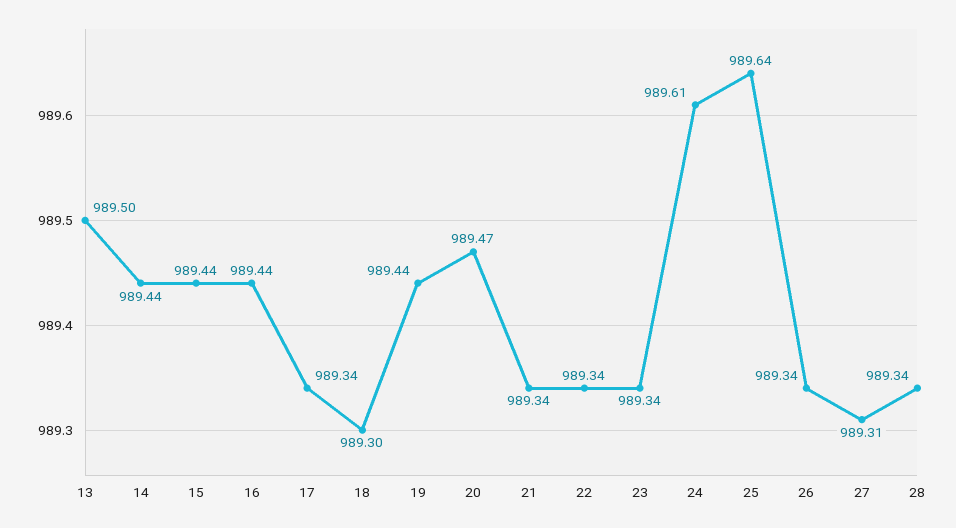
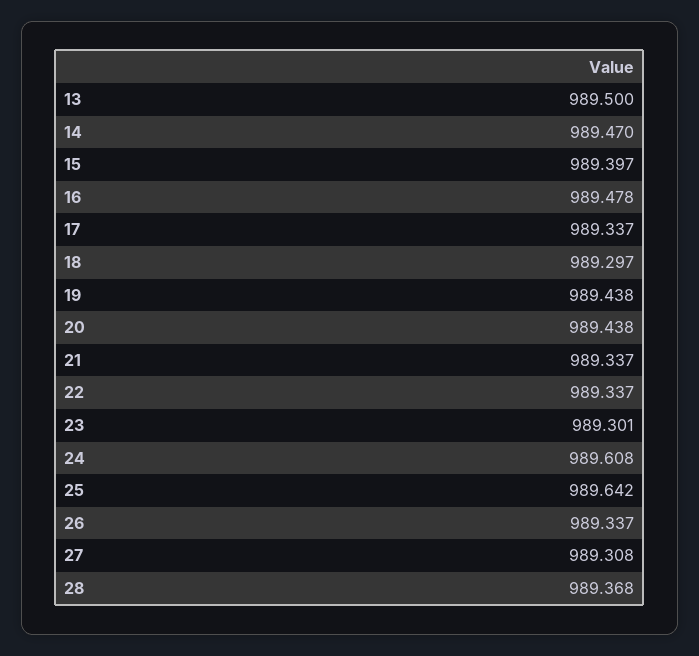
14: 989.44 -> 989.47
15: 989.44 -> 989.397
16: 989.44 -> 989.478
20: 989.47 -> 989.438
23: 989.34 -> 989.301
28: 989.34 -> 989.368

